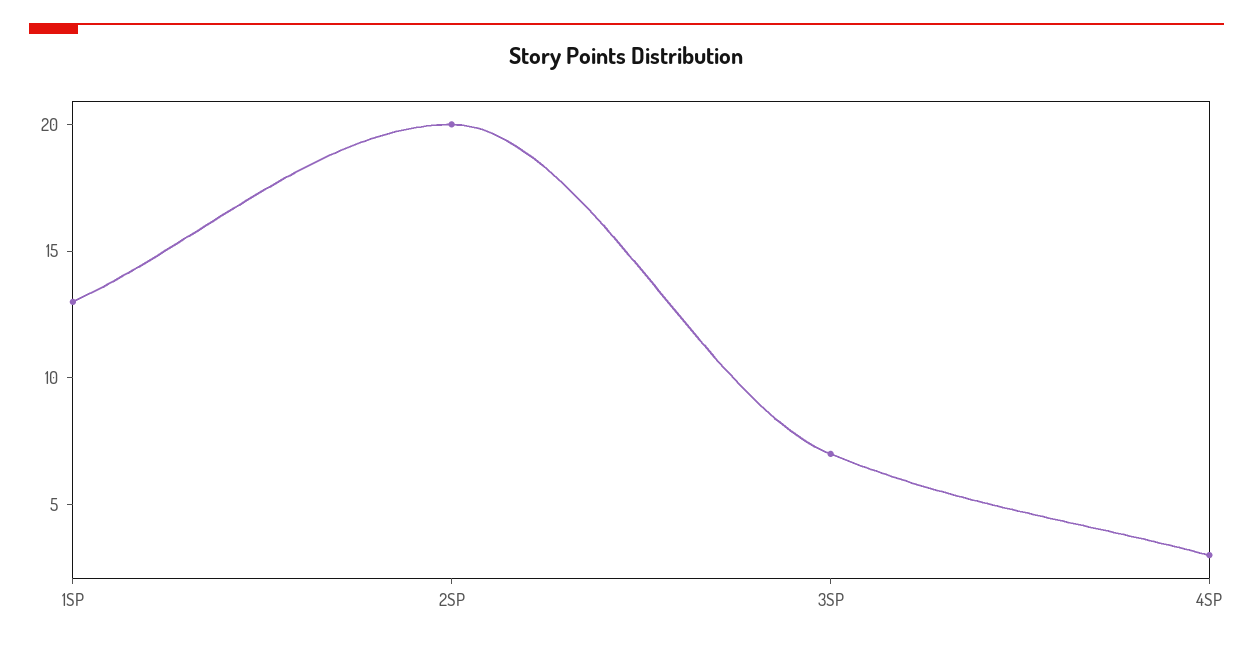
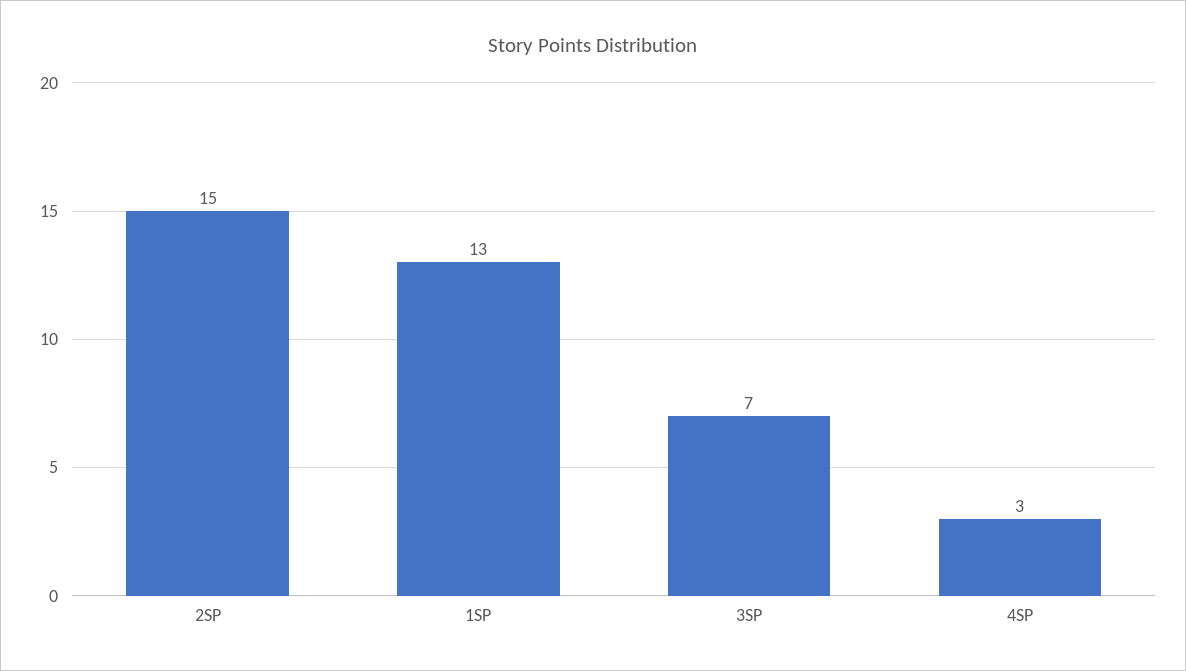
2SP: 20 -> 15

